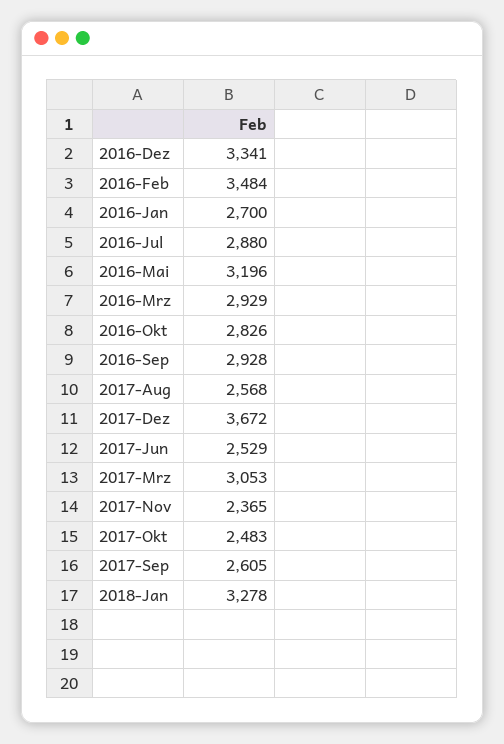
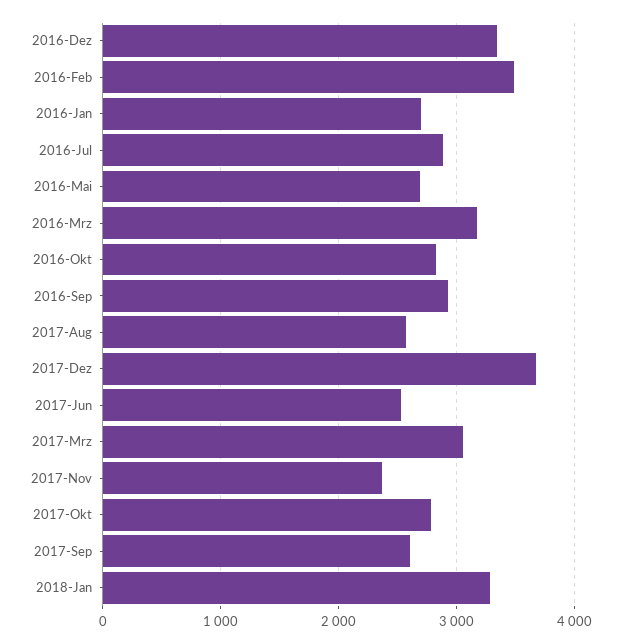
2016-Mai: 3196 -> 2700
2016-Mrz: 2929 -> 3200
2017-Okt: 2483 -> 2800

